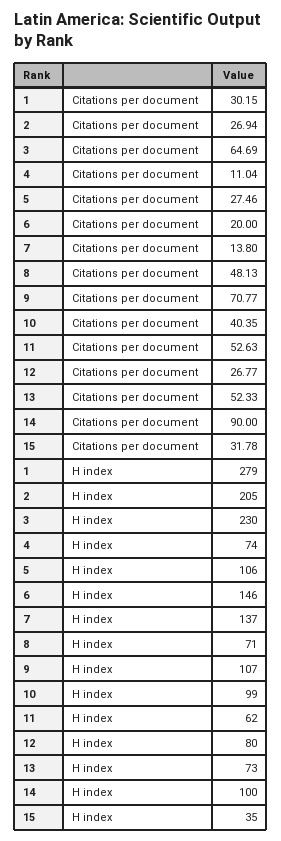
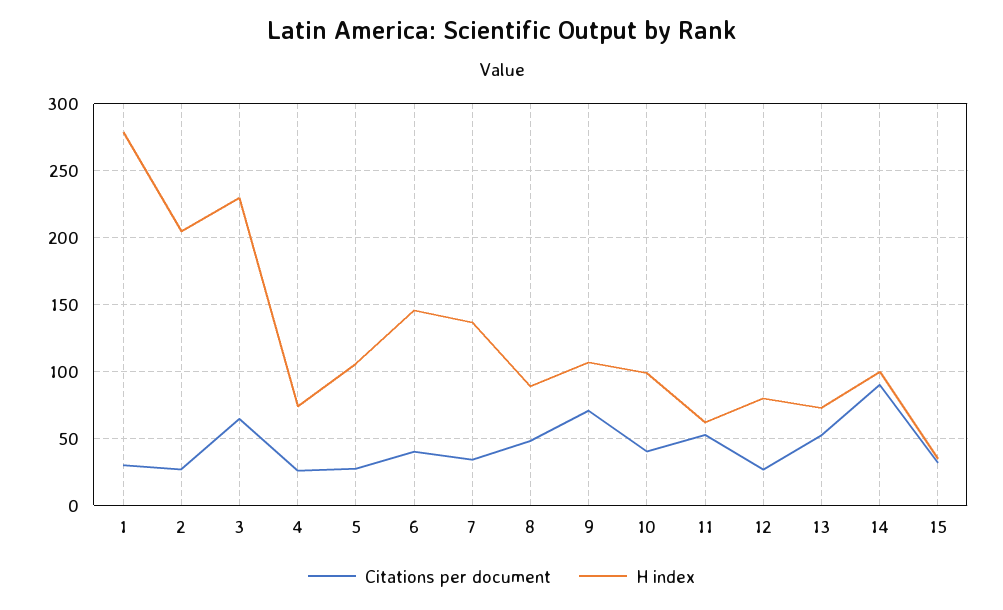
Citations per document, 4: 11.04 -> 25
Citations per document, 6: 20 -> 40
Citations per document, 7: 13.8 -> 35
H index, 8: 71 -> 90

